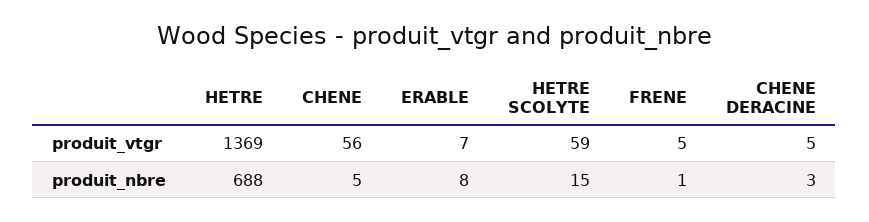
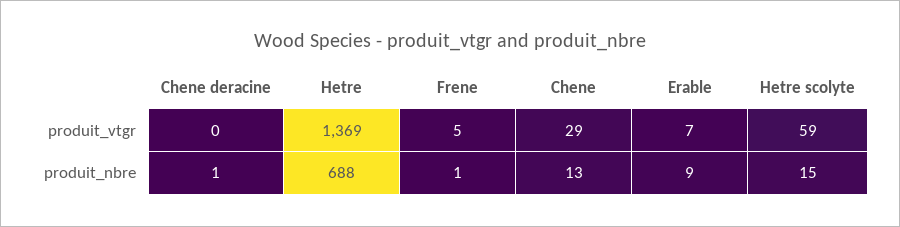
CHENE, produit_vtgr: 56 -> 29
CHENE DERACINE, produit_vtgr: 5 -> 0
CHENE, produit_nbre: 5 -> 13
ERABLE, produit_nbre: 8 -> 9
CHENE DERACINE, produit_nbre: 3 -> 1

